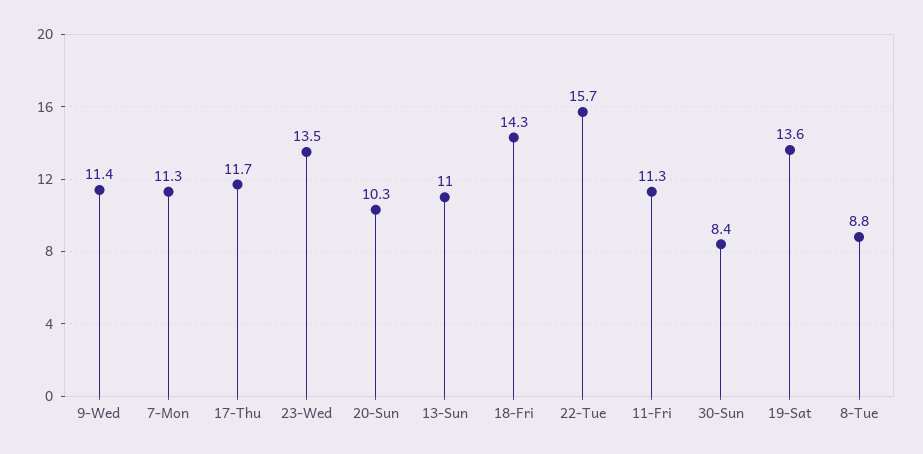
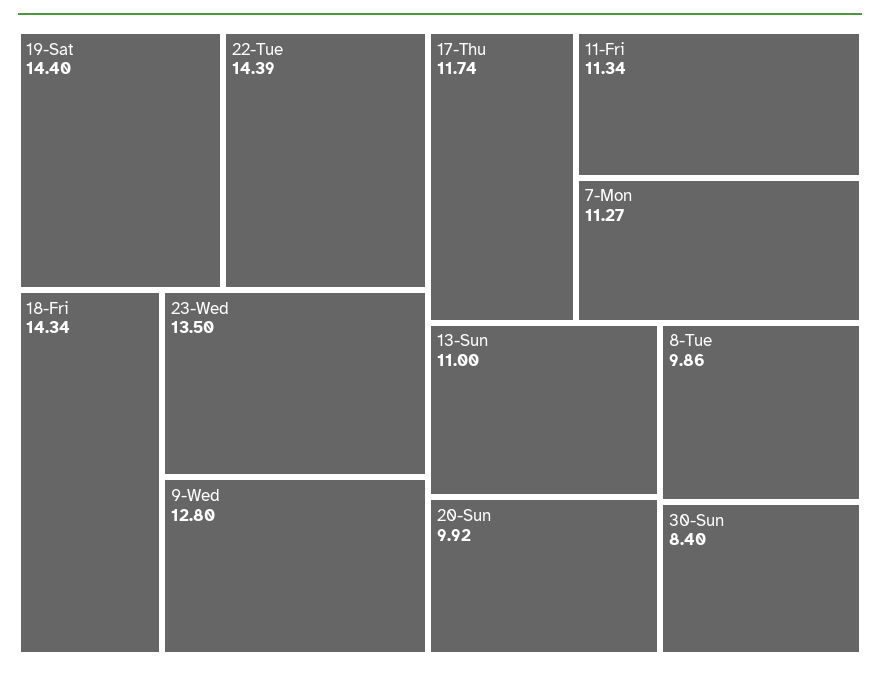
9-Wed: 11.4 -> 12.8
20-Sun: 10.3 -> 9.92
22-Tue: 15.7 -> 14.39
19-Sat: 13.6 -> 14.4
8-Tue: 8.8 -> 9.86

